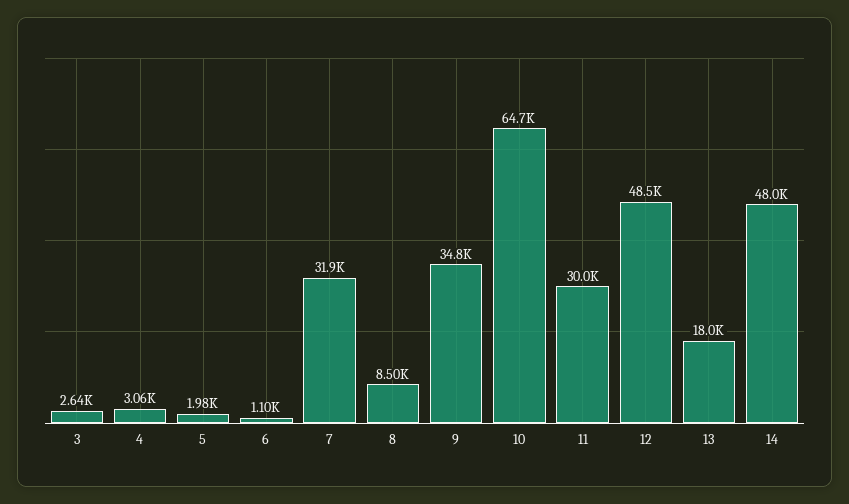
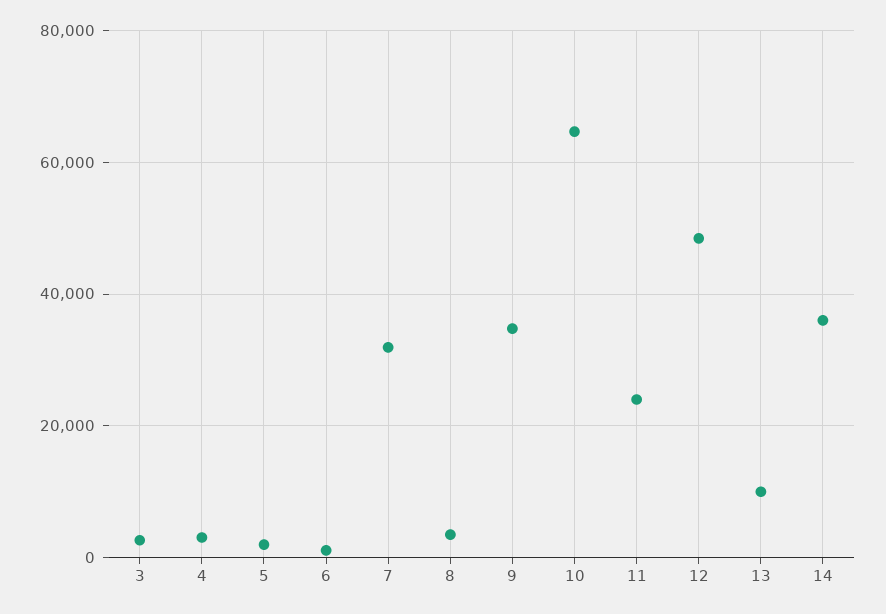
8: 8500 -> 4000
11: 30000 -> 24000
13: 18000 -> 10000
14: 48000 -> 36000

